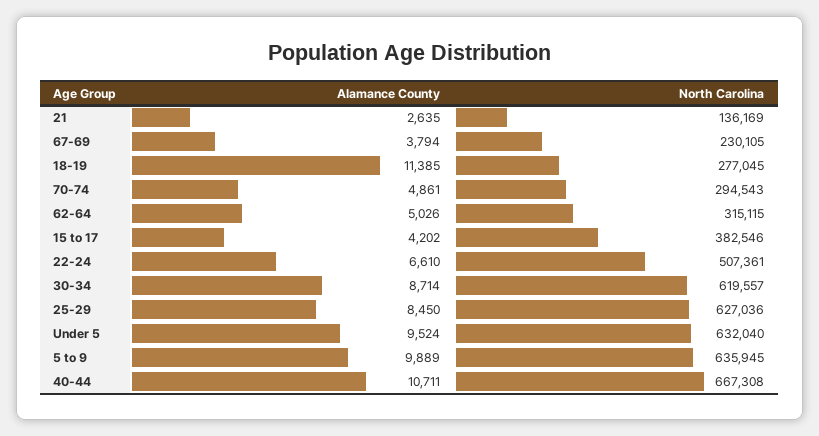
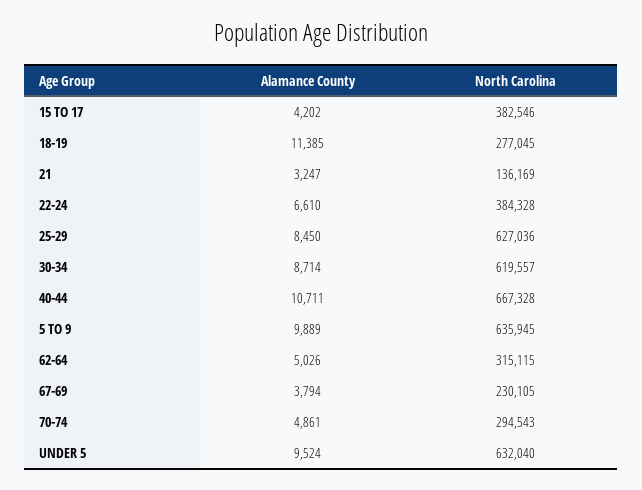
Alamance County, 21: 2635 -> 3247
North Carolina, 22-24: 507361 -> 384328
North Carolina, 40-44: 667308 -> 667328

